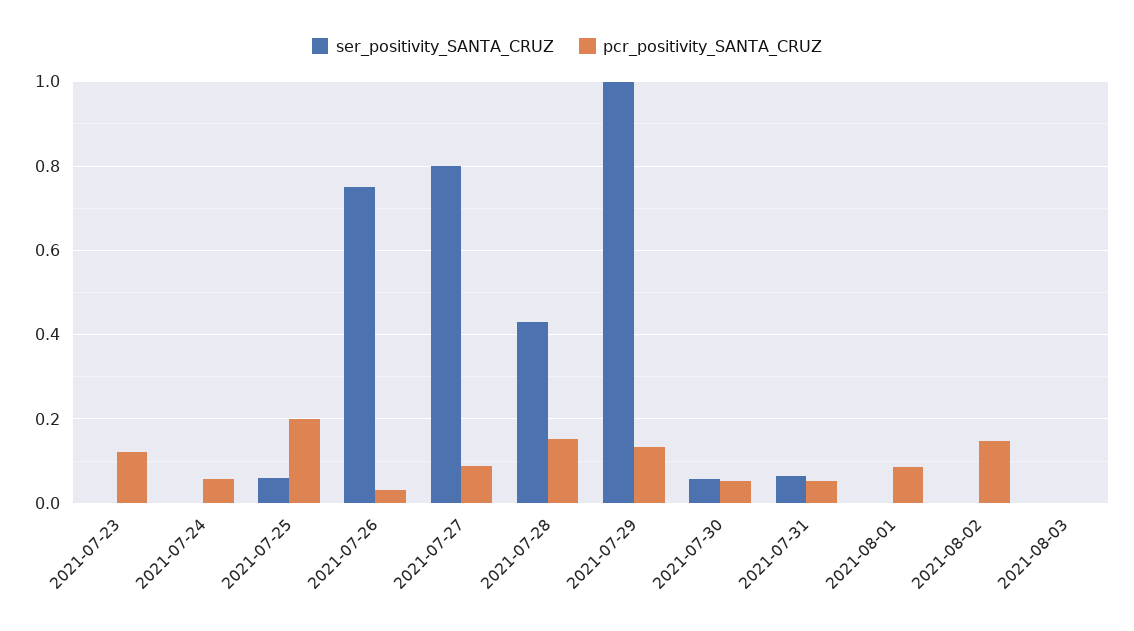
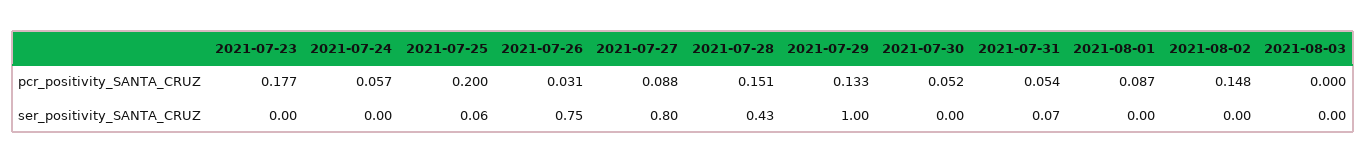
pcr_positivity_SANTA_CRUZ, 2021-07-23: 0.12 -> 0.177
ser_positivity_SANTA_CRUZ, 2021-07-30: 0.06 -> 0

